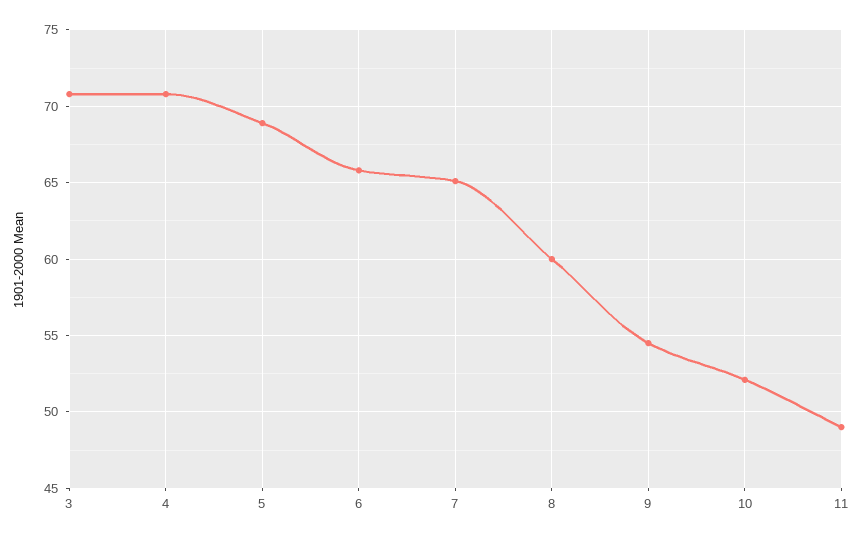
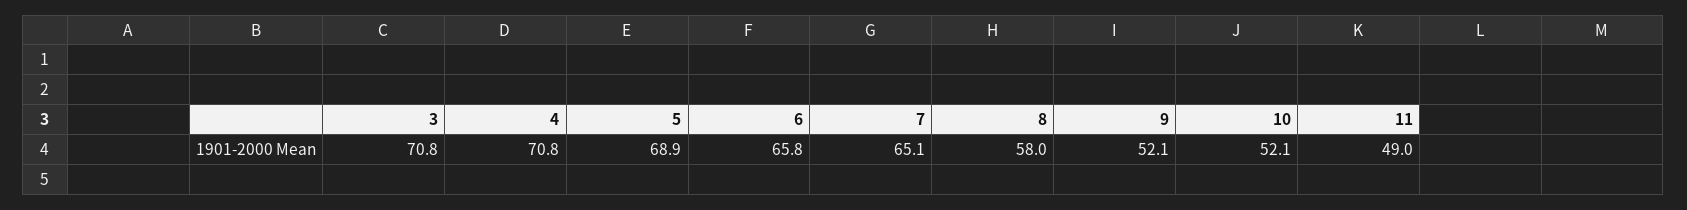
8: 60 -> 58
9: 54.5 -> 52.1

